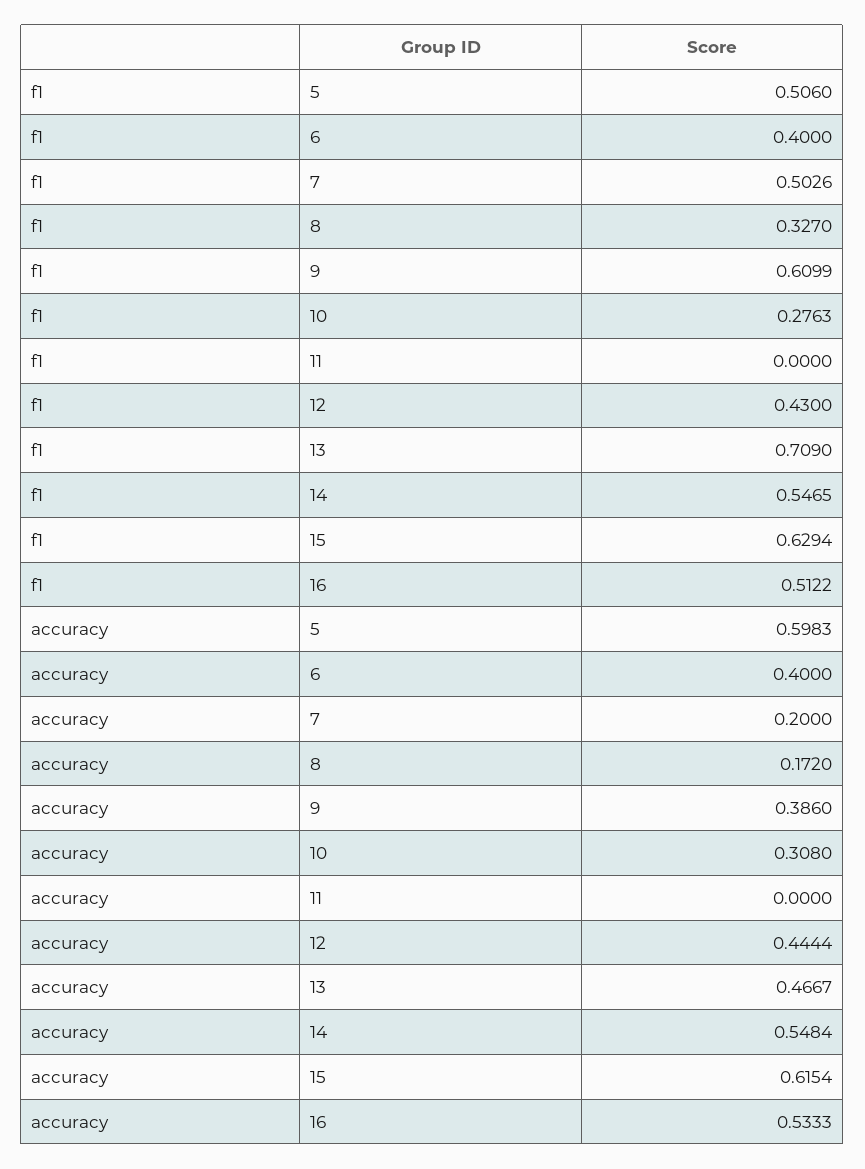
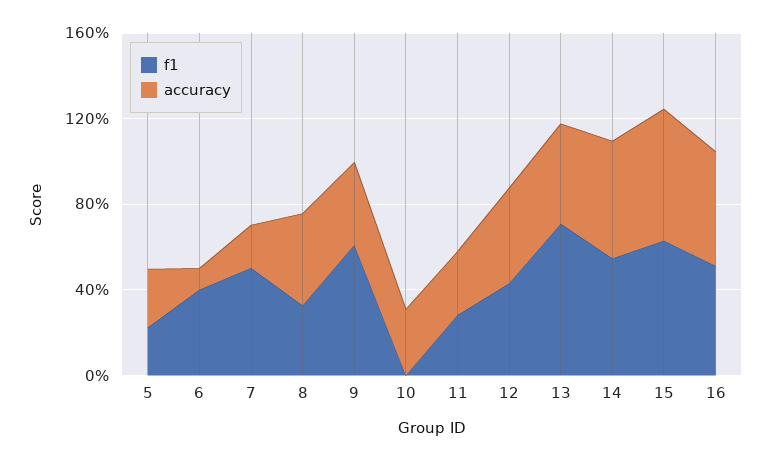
f1, 5: 0.506 -> 0.2
f1, 10: 0.2763 -> 0
f1, 11: 0 -> 0.3
accuracy, 5: 0.5983 -> 0.3
accuracy, 6: 0.4 -> 0.1
accuracy, 8: 0.172 -> 0.4
accuracy, 11: 0 -> 0.3

